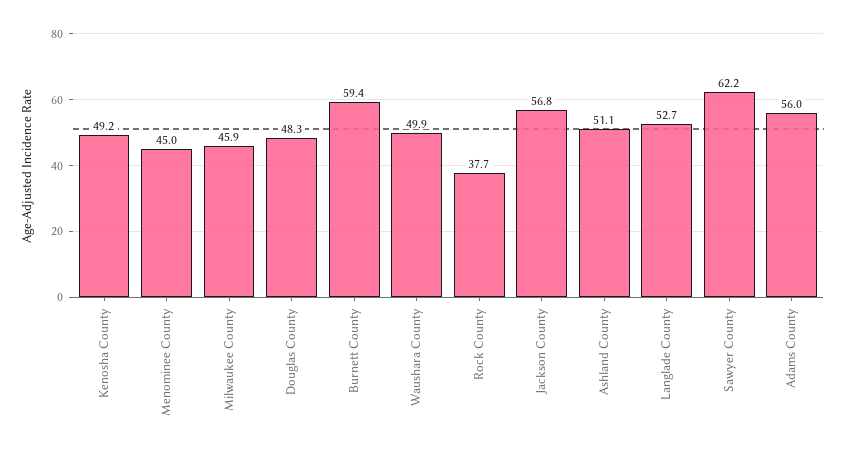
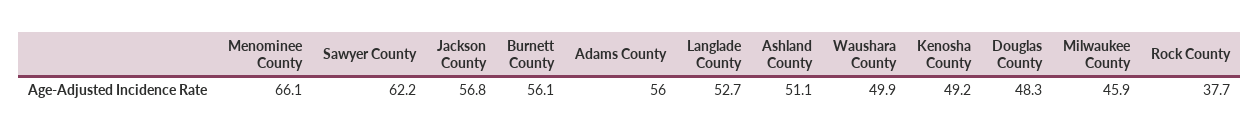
Menominee County: 45 -> 66.1
Burnett County: 59.4 -> 56.1

